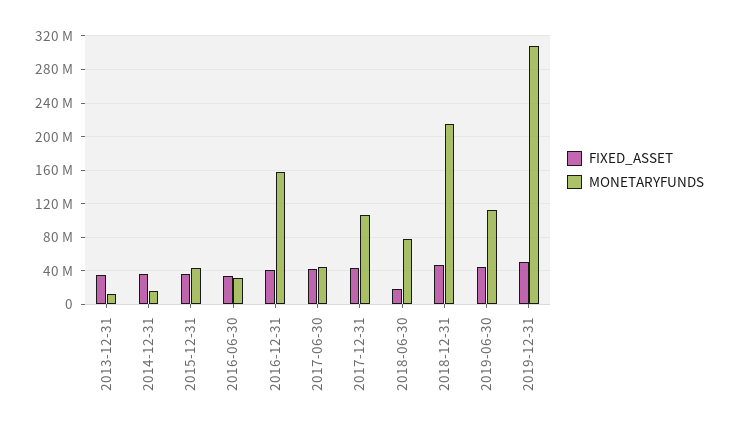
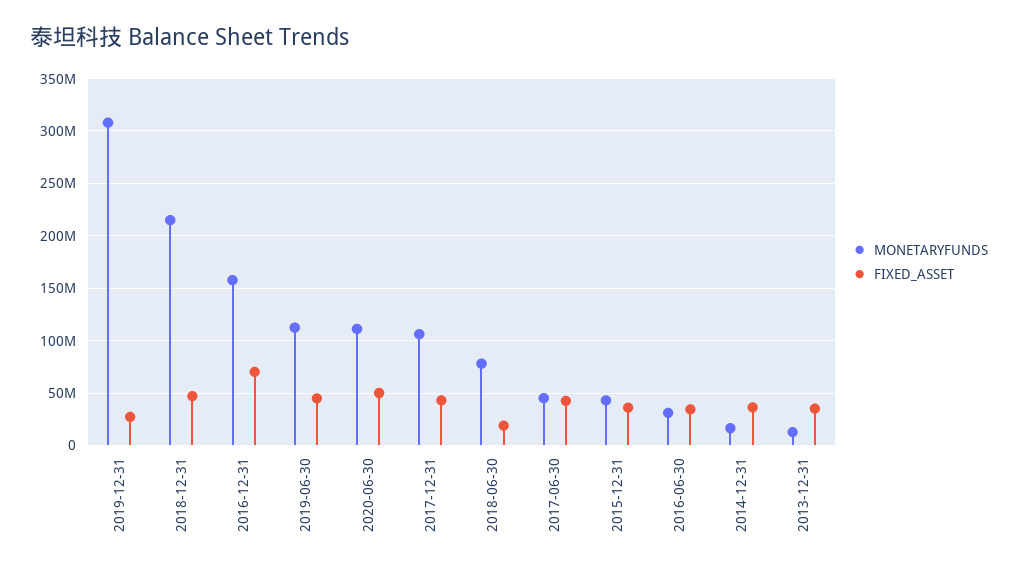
FIXED_ASSET, 2016-12-31: 40000000 -> 70000000
FIXED_ASSET, 2019-12-31: 50000000 -> 30000000
MONETARYFUNDS, 2020-06-30: none -> 110000000
FIXED_ASSET, 2020-06-30: none -> 50000000

